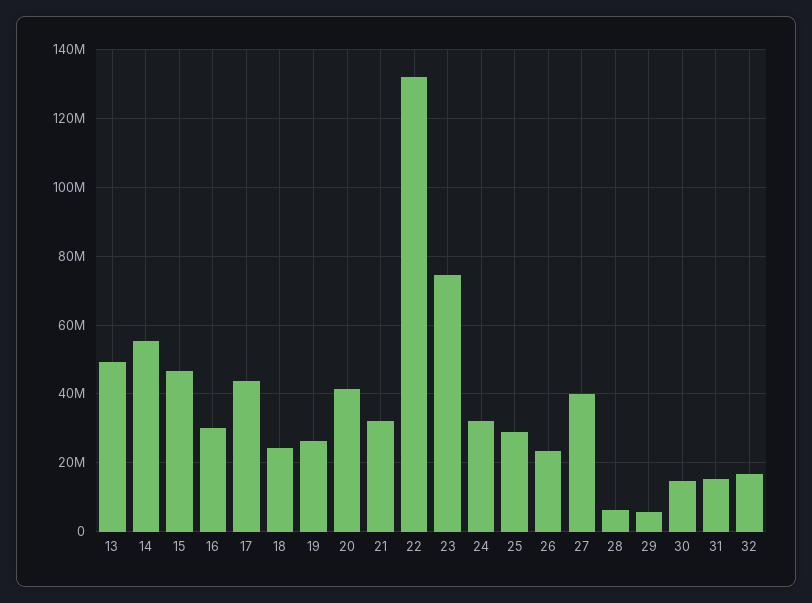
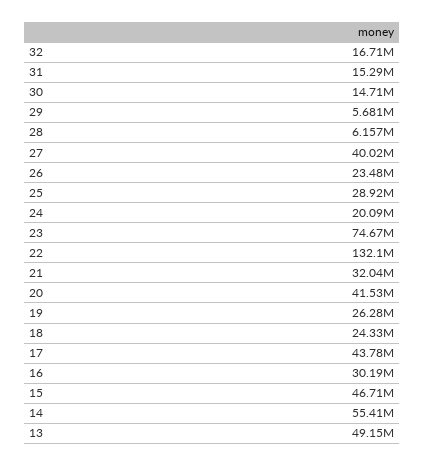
24: 32000000 -> 20090000

